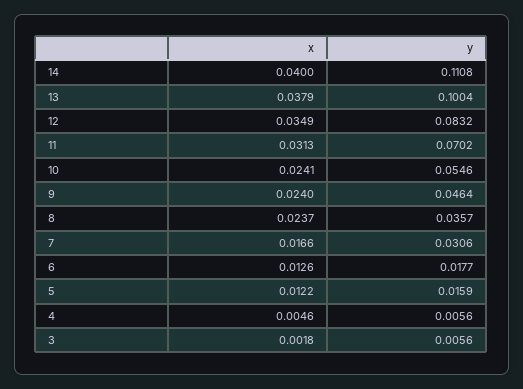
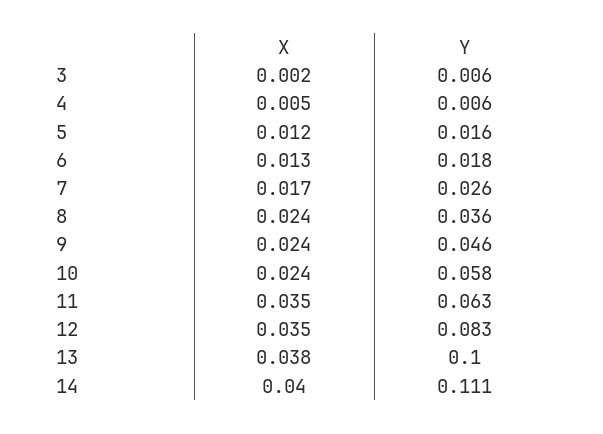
x, 11: 0.0313 -> 0.035
y, 11: 0.0702 -> 0.063
y, 10: 0.0546 -> 0.058
y, 7: 0.0306 -> 0.026

